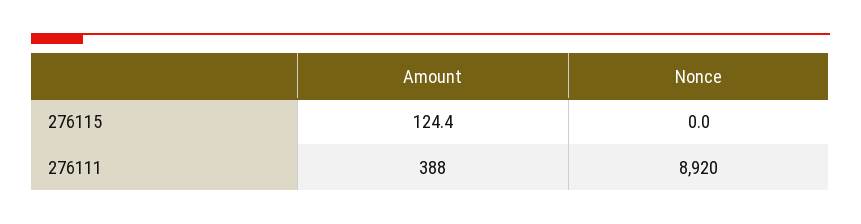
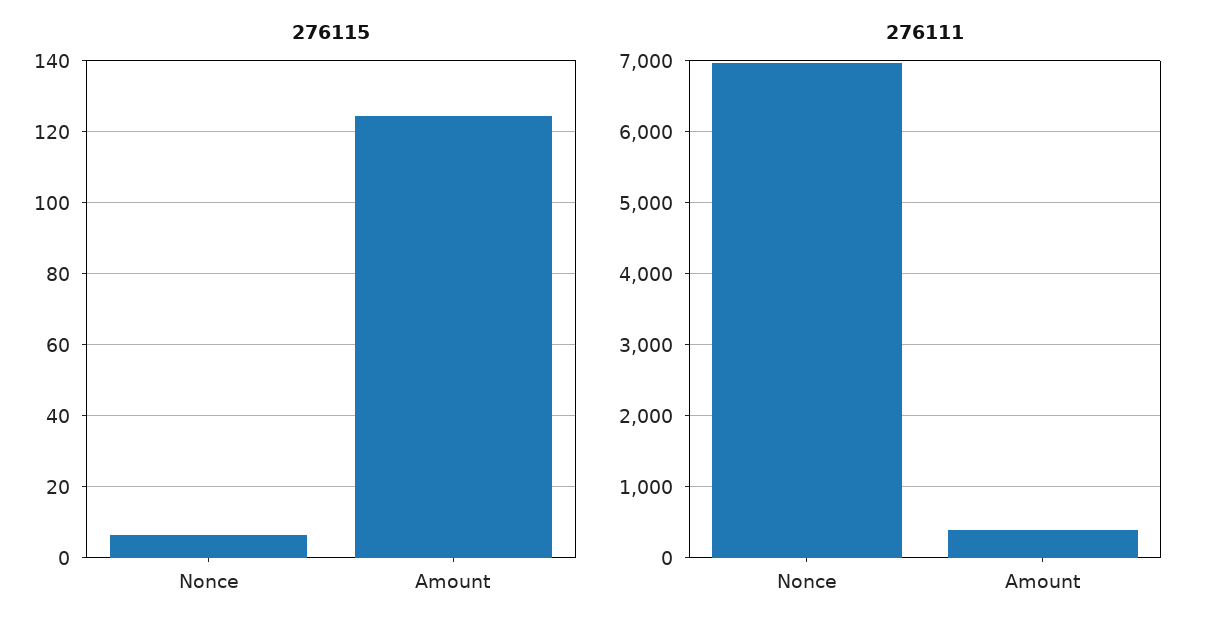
276115, Nonce: 0 -> 6
276111, Nonce: 8920 -> 7000

